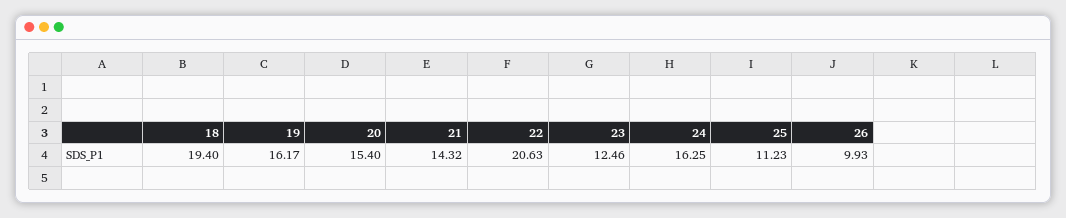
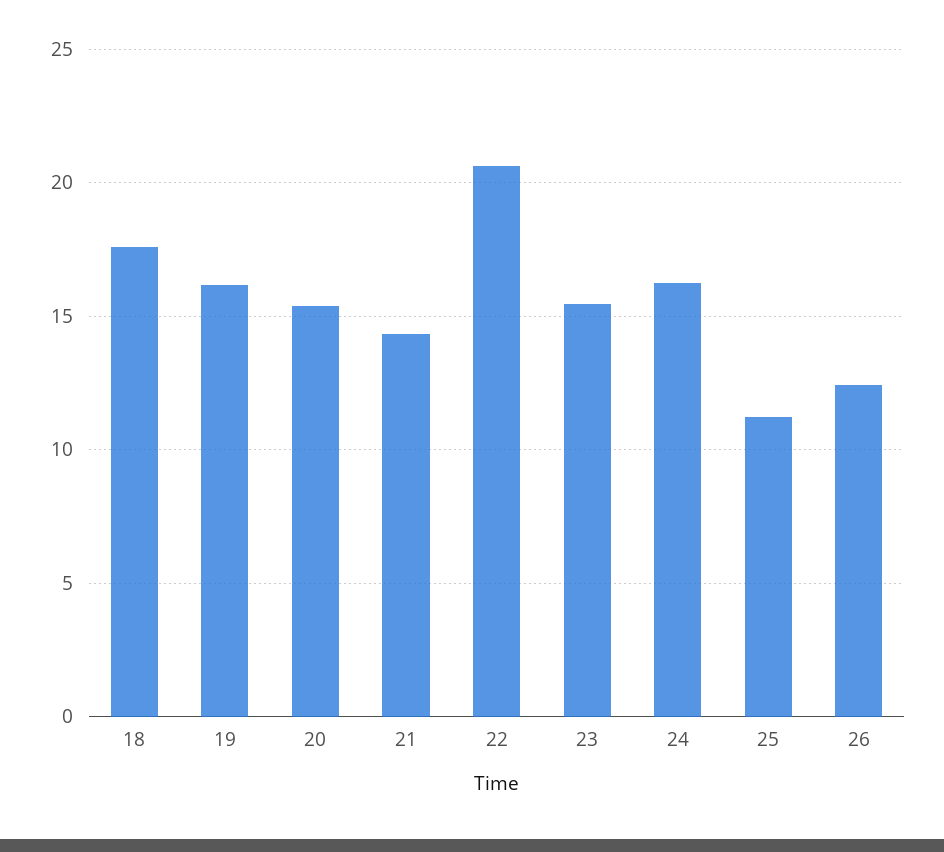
18: 19.4 -> 17.5
23: 12.46 -> 15.5
26: 9.93 -> 12.5

